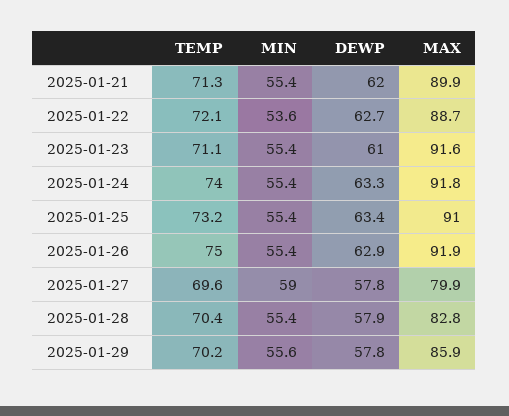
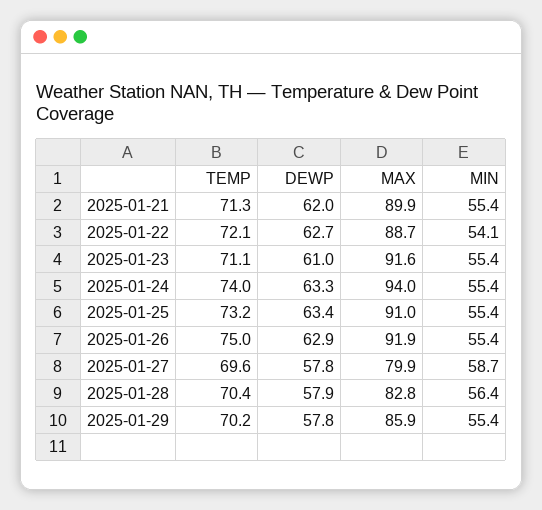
MIN, 2025-01-22: 53.6 -> 54.1
MAX, 2025-01-24: 91.8 -> 94
MIN, 2025-01-27: 59 -> 58.7
MIN, 2025-01-28: 55.4 -> 56.4
MIN, 2025-01-29: 55.6 -> 55.4

